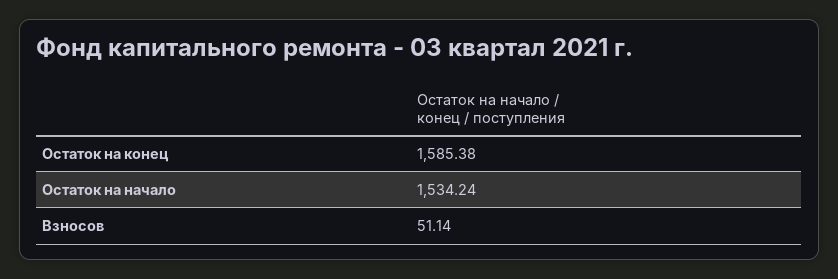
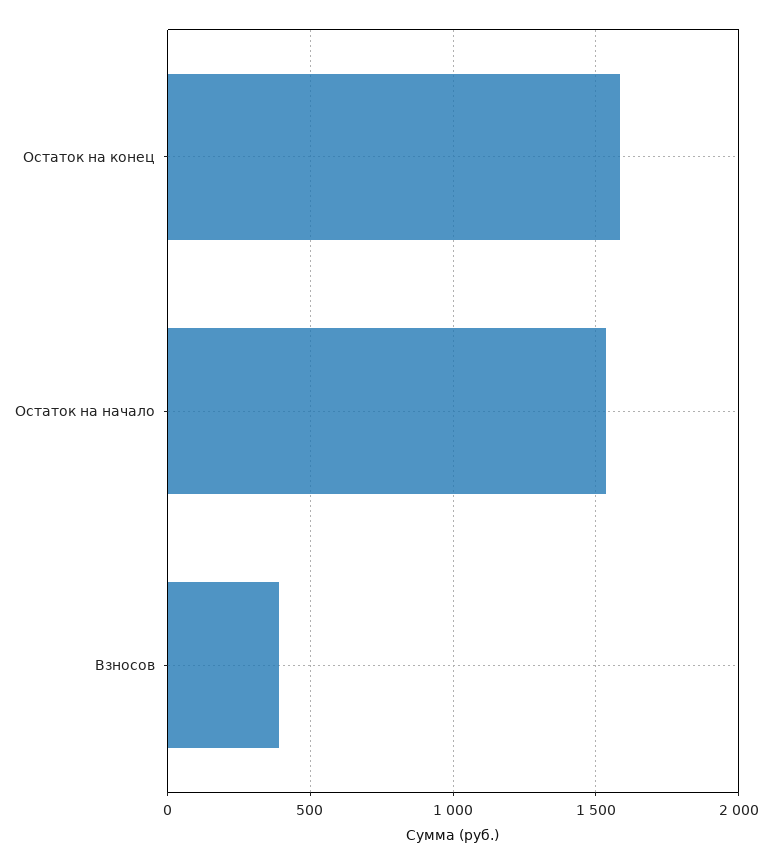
Взносов: 51.14 -> 400

